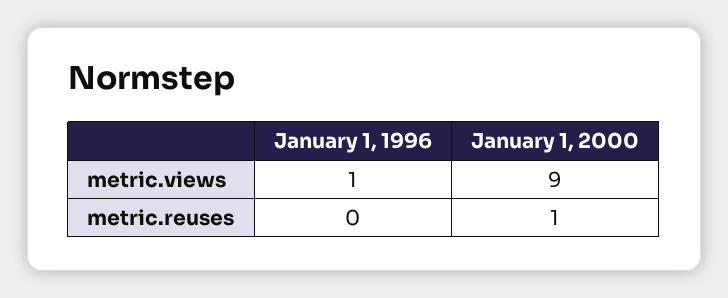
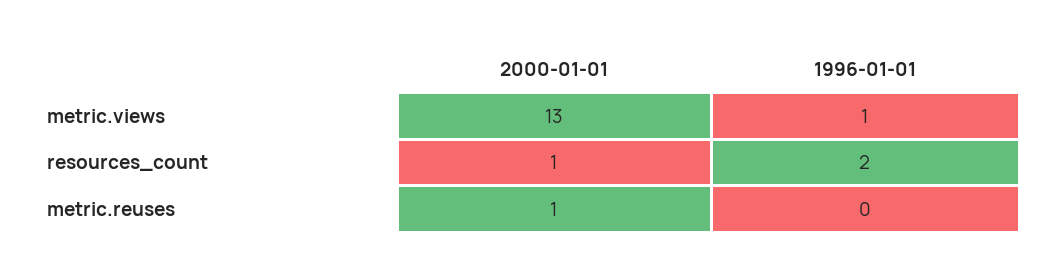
January 1, 2000, metric.views: 9 -> 13
January 1, 2000, resources_count: none -> 1
January 1, 1996, resources_count: none -> 2

